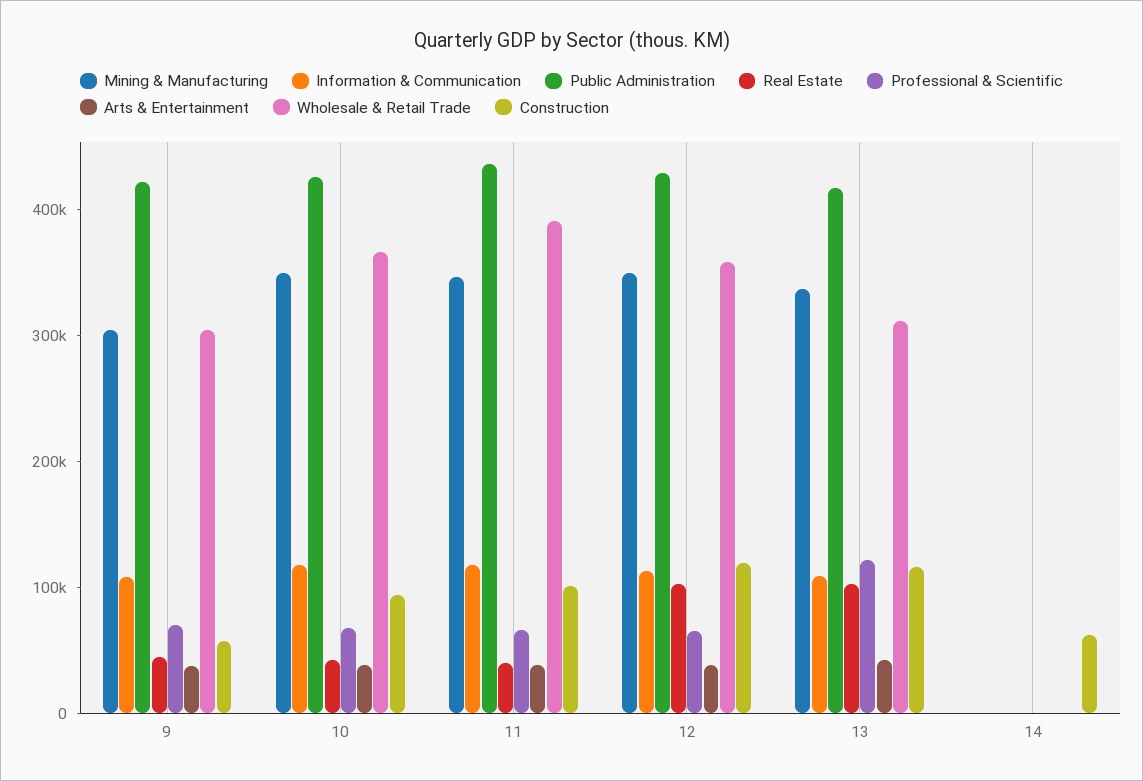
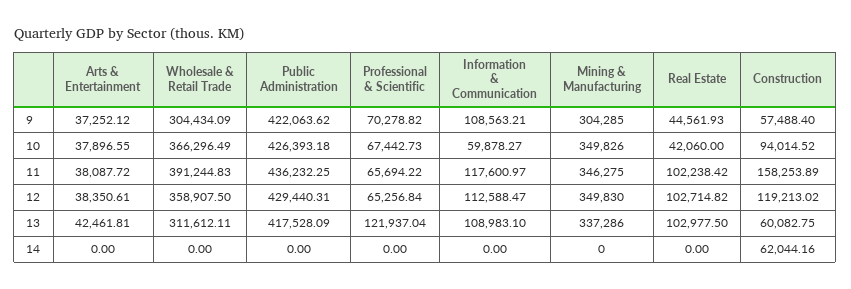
Information & Communication, 10: 120000 -> 59878.27
Real Estate, 11: 40000 -> 102238.42
Construction, 11: 100000 -> 158253.89
Construction, 13: 120000 -> 60082.75

